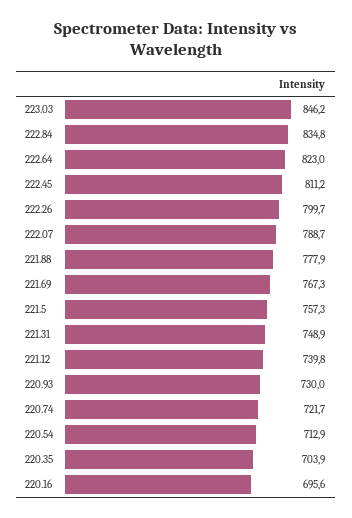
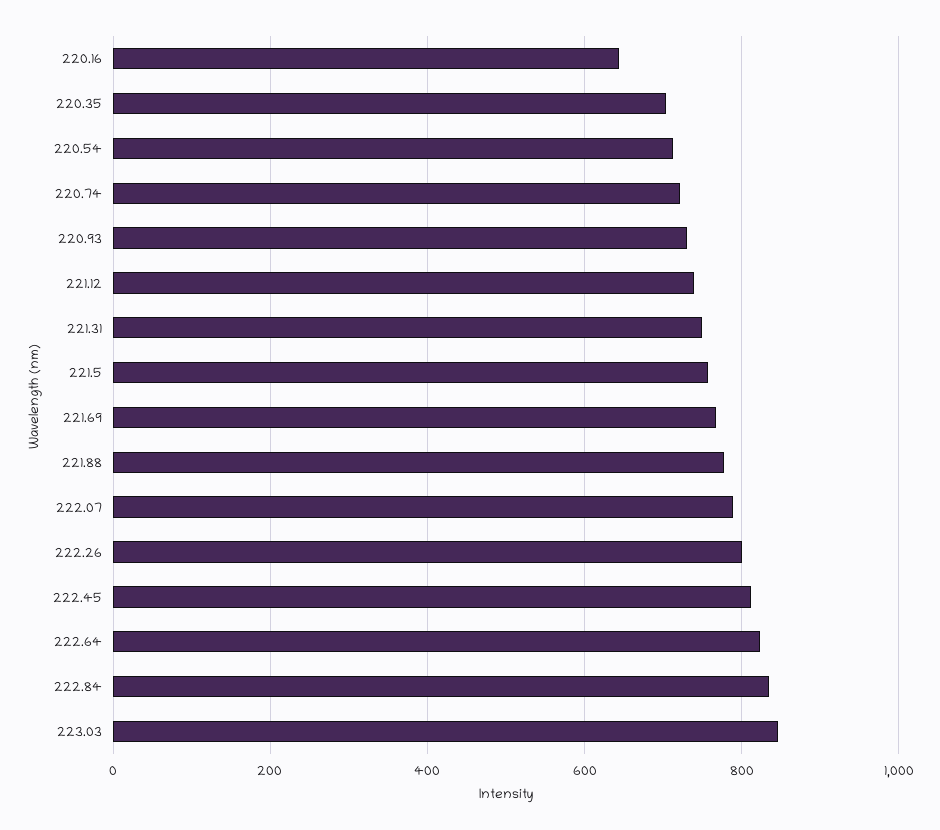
220.16: 695.6 -> 640

